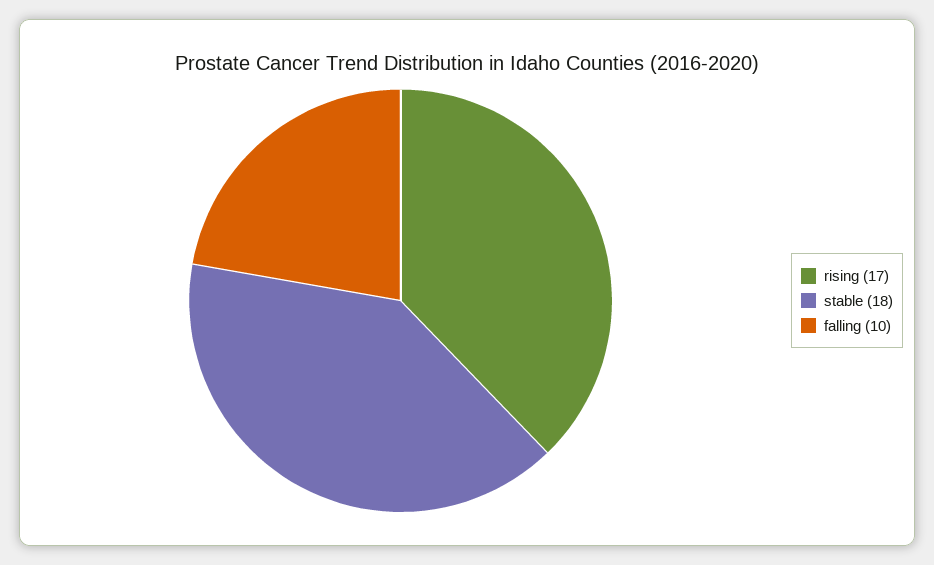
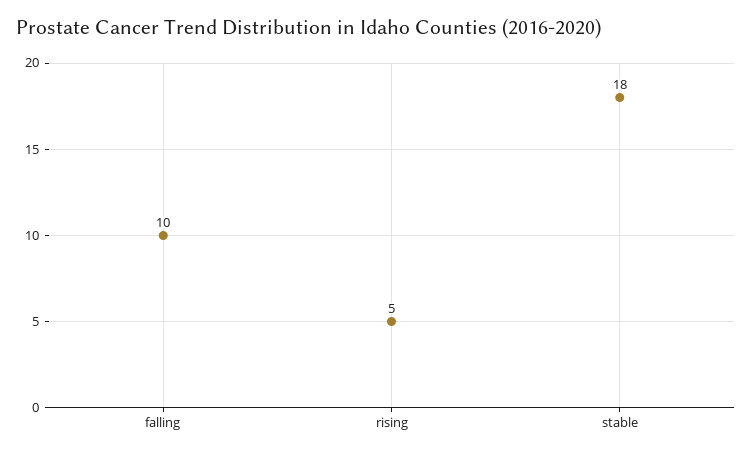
rising: 17 -> 5

